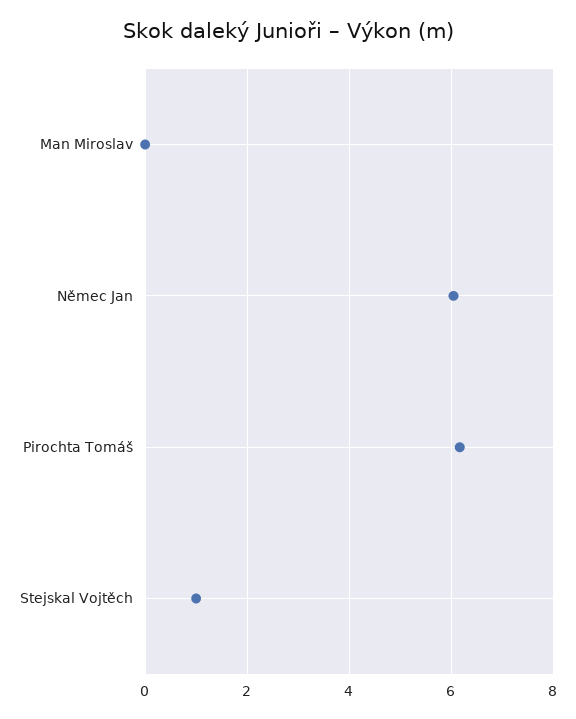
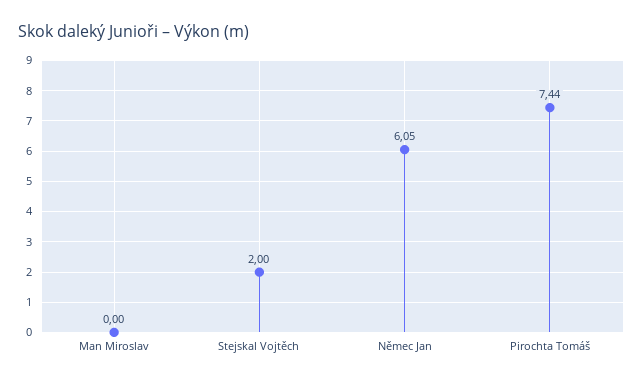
Pirochta Tomáš: 6.2 -> 7.44
Stejskal Vojtěch: 1 -> 2

